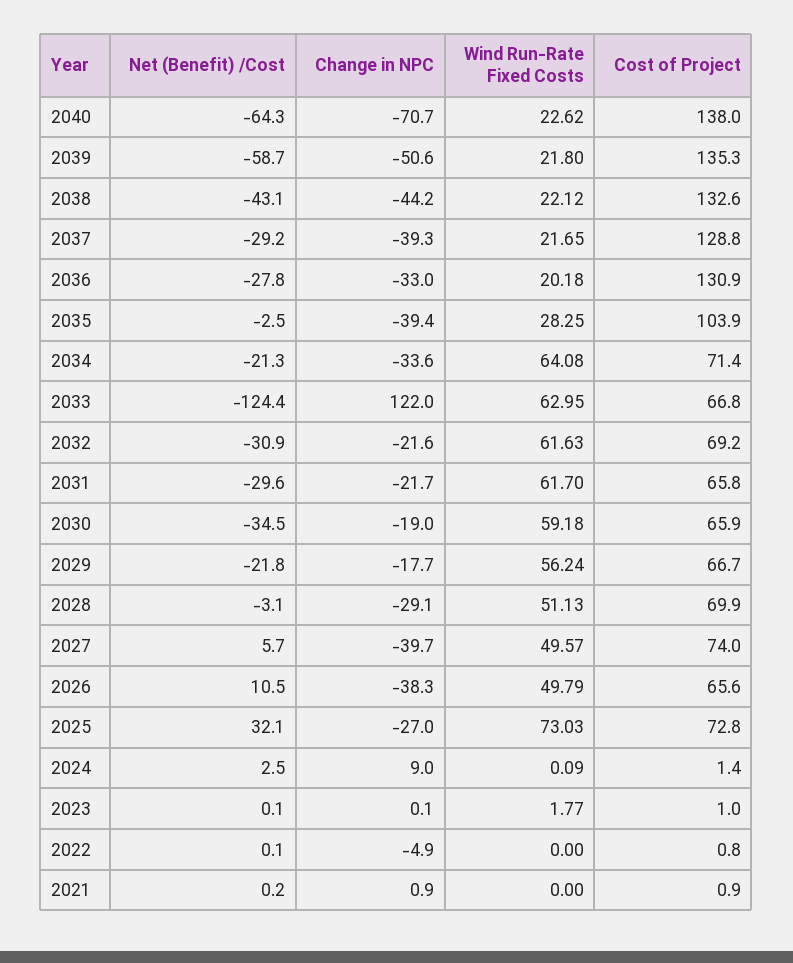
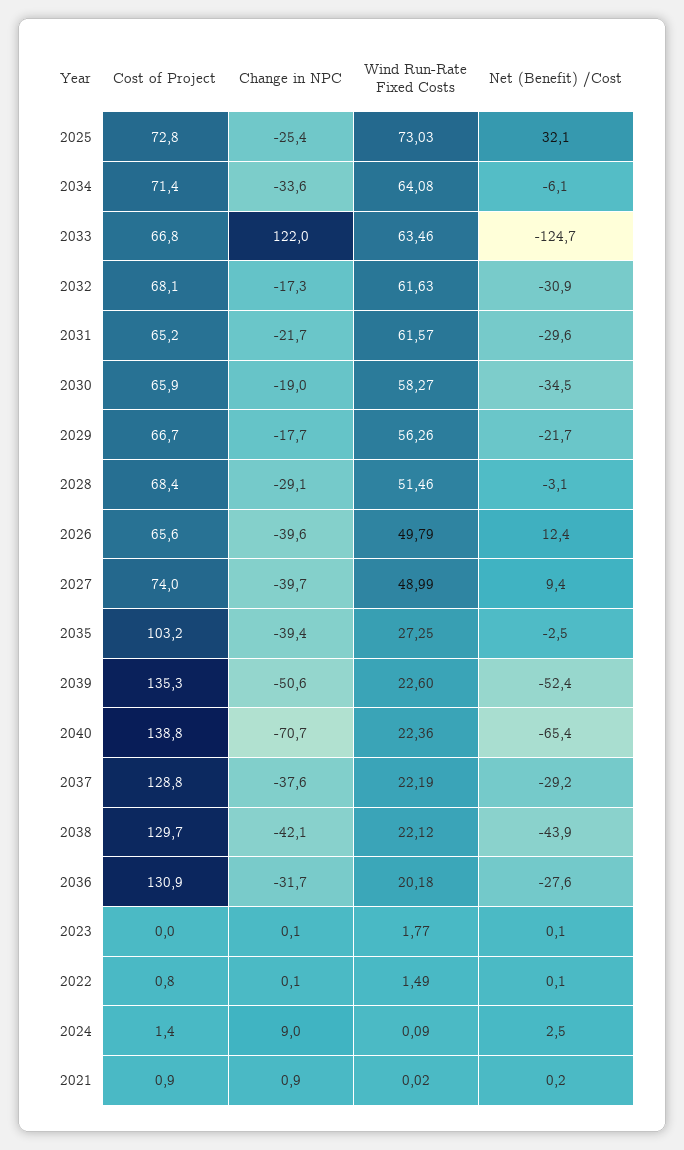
Net (Benefit) /Cost, 2040: -64.3 -> -65.4
Wind Run-Rate Fixed Costs, 2040: 22.62 -> 22.36
Cost of Project, 2040: 138 -> 138.8
Net (Benefit) /Cost, 2039: -58.7 -> -52.4
Wind Run-Rate Fixed Costs, 2039: 21.8 -> 22.6
Net (Benefit) /Cost, 2038: -43.1 -> -43.9
Change in NPC, 2038: -44.2 -> -42.1
Cost of Project, 2038: 132.6 -> 129.7
Change in NPC, 2037: -39.3 -> -37.6
Wind Run-Rate Fixed Costs, 2037: 21.65 -> 22.19
Net (Benefit) /Cost, 2036: -27.8 -> -27.6
Change in NPC, 2036: -33 -> -31.7
Wind Run-Rate Fixed Costs, 2035: 28.25 -> 27.25
Cost of Project, 2035: 103.9 -> 103.2
Net (Benefit) /Cost, 2034: -21.3 -> -6.1
Net (Benefit) /Cost, 2033: -124.4 -> -124.7
Wind Run-Rate Fixed Costs, 2033: 62.95 -> 63.46
Change in NPC, 2032: -21.6 -> -17.3
Cost of Project, 2032: 69.2 -> 68.1
Wind Run-Rate Fixed Costs, 2031: 61.7 -> 61.57
Cost of Project, 2031: 65.8 -> 65.2
Wind Run-Rate Fixed Costs, 2030: 59.18 -> 58.27
Net (Benefit) /Cost, 2029: -21.8 -> -21.7
Wind Run-Rate Fixed Costs, 2029: 56.24 -> 56.26
Wind Run-Rate Fixed Costs, 2028: 51.13 -> 51.46
Cost of Project, 2028: 69.9 -> 68.4
Net (Benefit) /Cost, 2027: 5.7 -> 9.4
Wind Run-Rate Fixed Costs, 2027: 49.57 -> 48.99
Net (Benefit) /Cost, 2026: 10.5 -> 12.4
Change in NPC, 2026: -38.3 -> -39.6
Change in NPC, 2025: -27 -> -25.4
Cost of Project, 2023: 1 -> 0
Change in NPC, 2022: -4.9 -> 0.1
Wind Run-Rate Fixed Costs, 2022: 0 -> 1.49
Wind Run-Rate Fixed Costs, 2021: 0 -> 0.02

